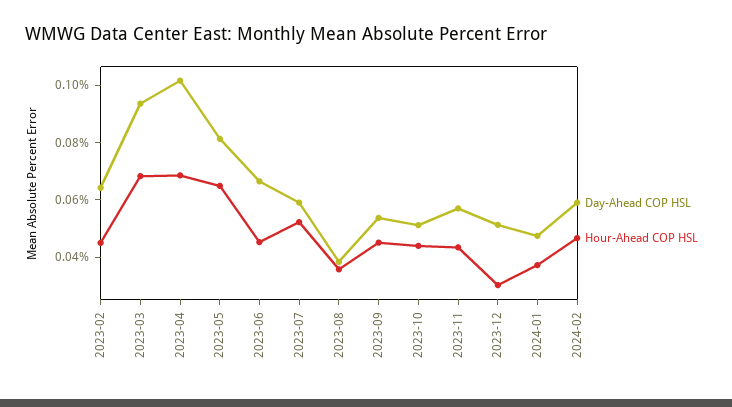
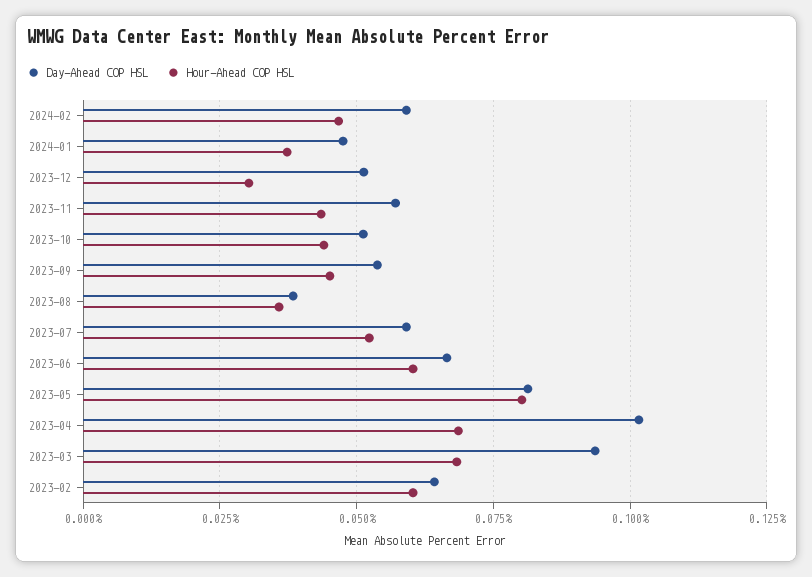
Hour-Ahead COP HSL, 2023-02: 0.045 -> 0.06
Hour-Ahead COP HSL, 2023-05: 0.065 -> 0.08
Hour-Ahead COP HSL, 2023-06: 0.045 -> 0.06

